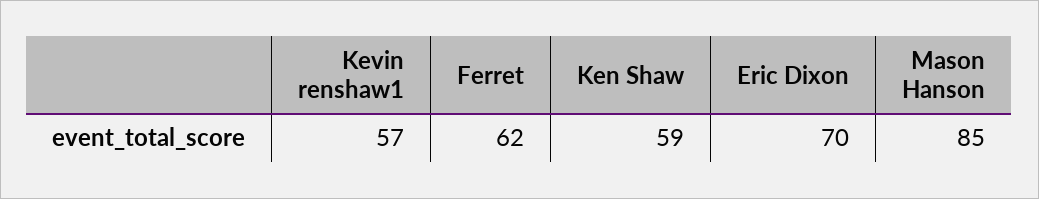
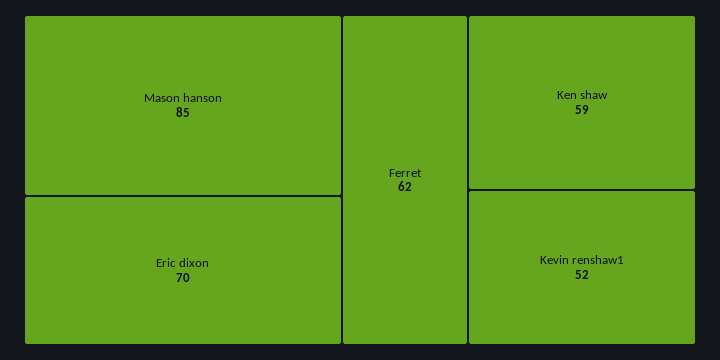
Kevin renshaw1: 57 -> 52

